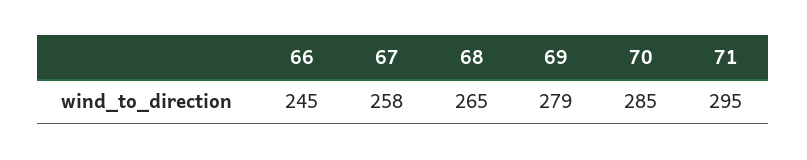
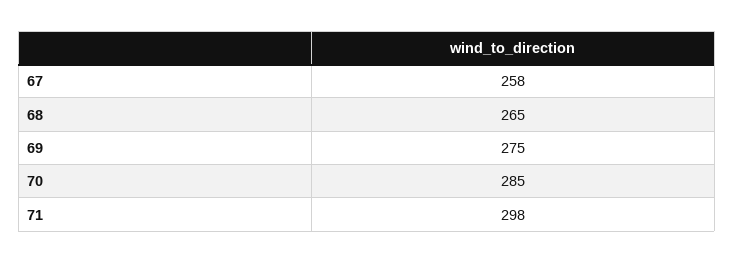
66: 245 -> none
69: 279 -> 275
71: 295 -> 298

